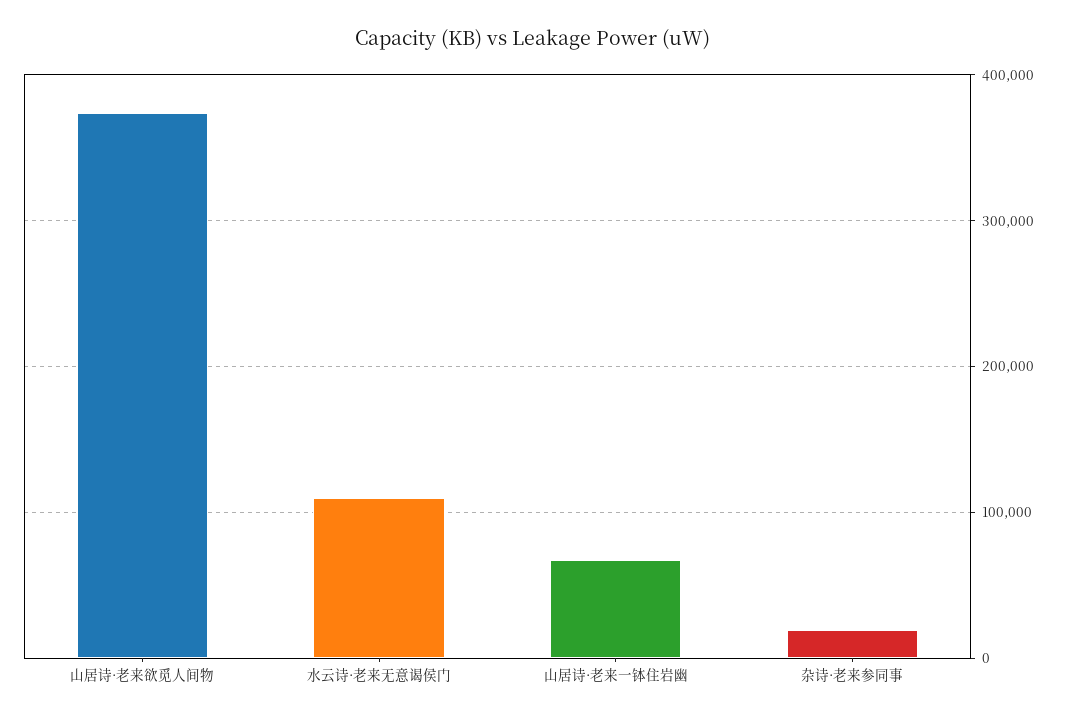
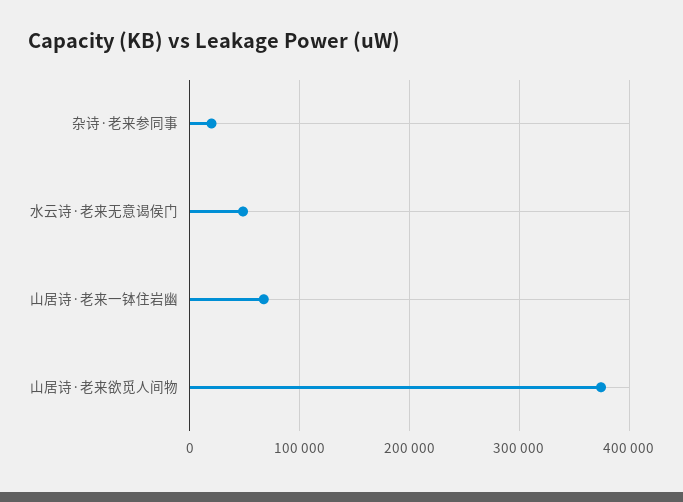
水云诗·老来无意谒侯门: 110000 -> 50000

